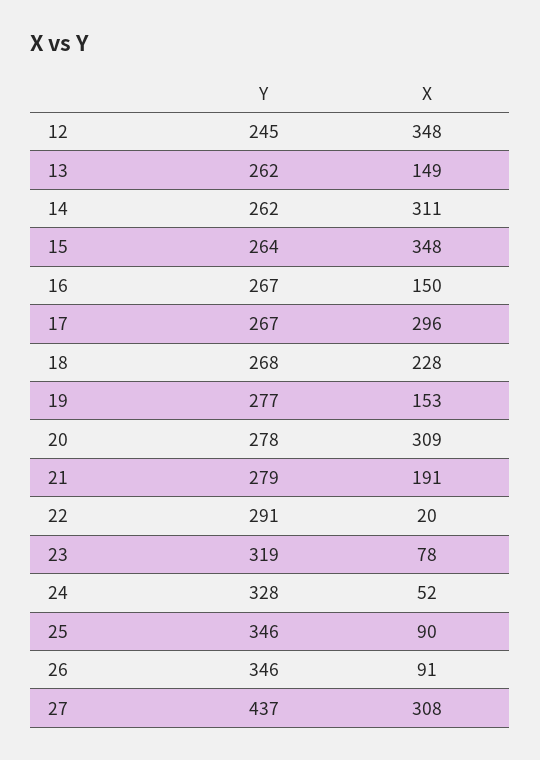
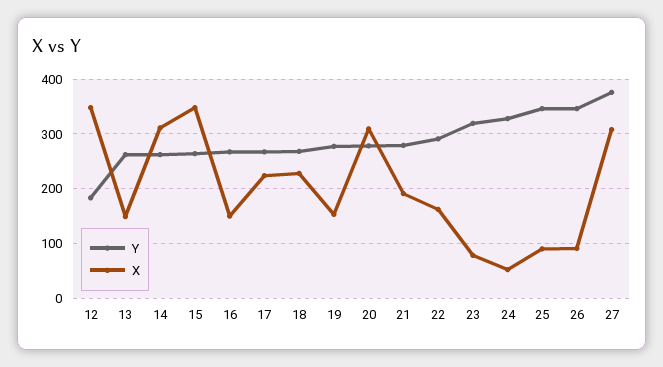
Y, 12: 245 -> 180
X, 17: 296 -> 220
X, 22: 20 -> 160
Y, 27: 437 -> 380

